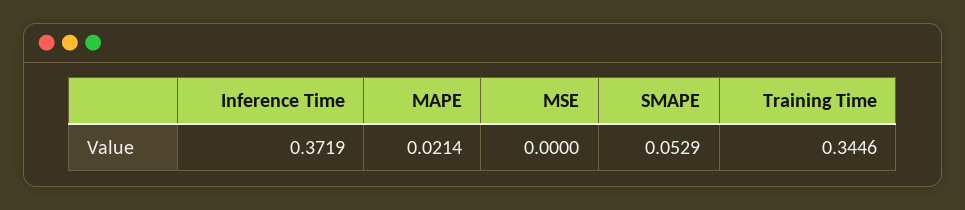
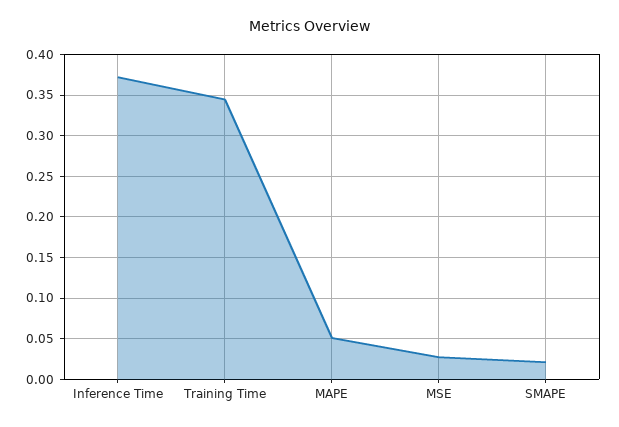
MAPE: 0.0214 -> 0.05
MSE: 0 -> 0.03
SMAPE: 0.0529 -> 0.02

